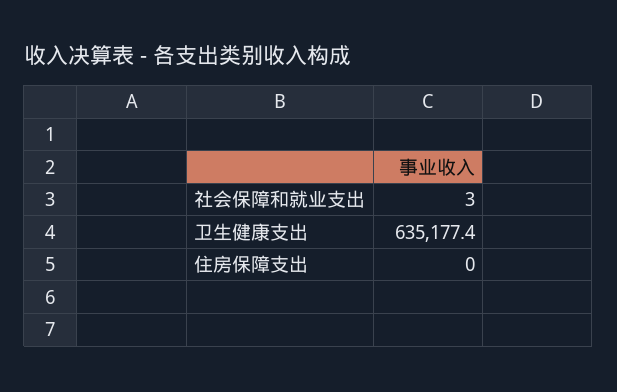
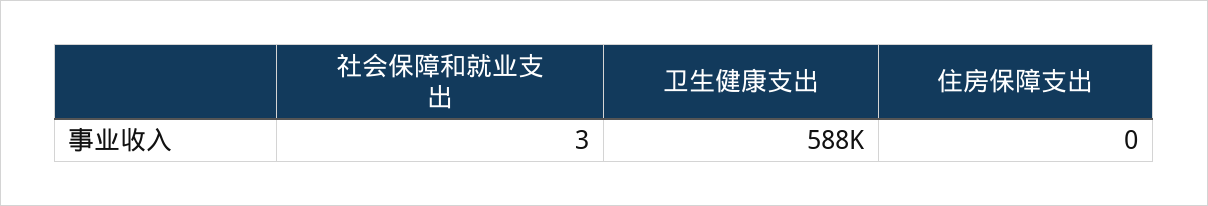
卫生健康支出: 635177.4 -> 588000

